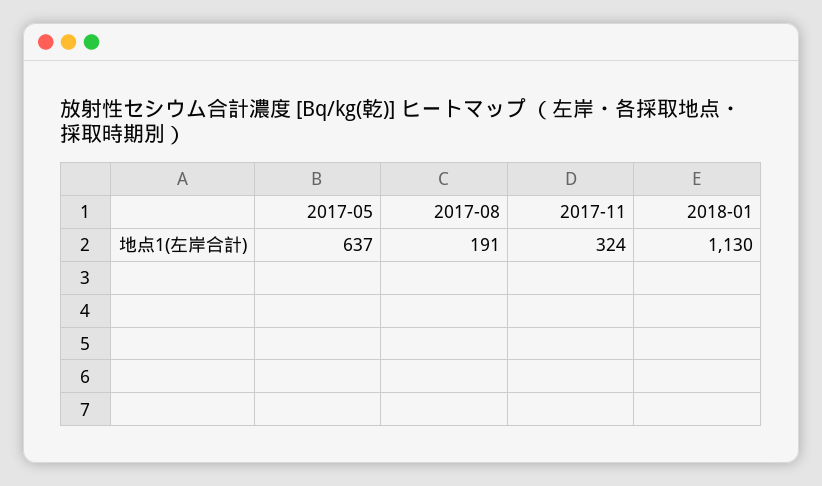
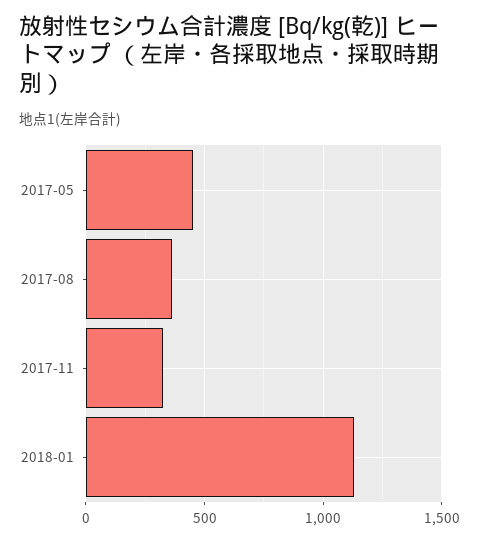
2017-05: 637 -> 450
2017-08: 191 -> 350

